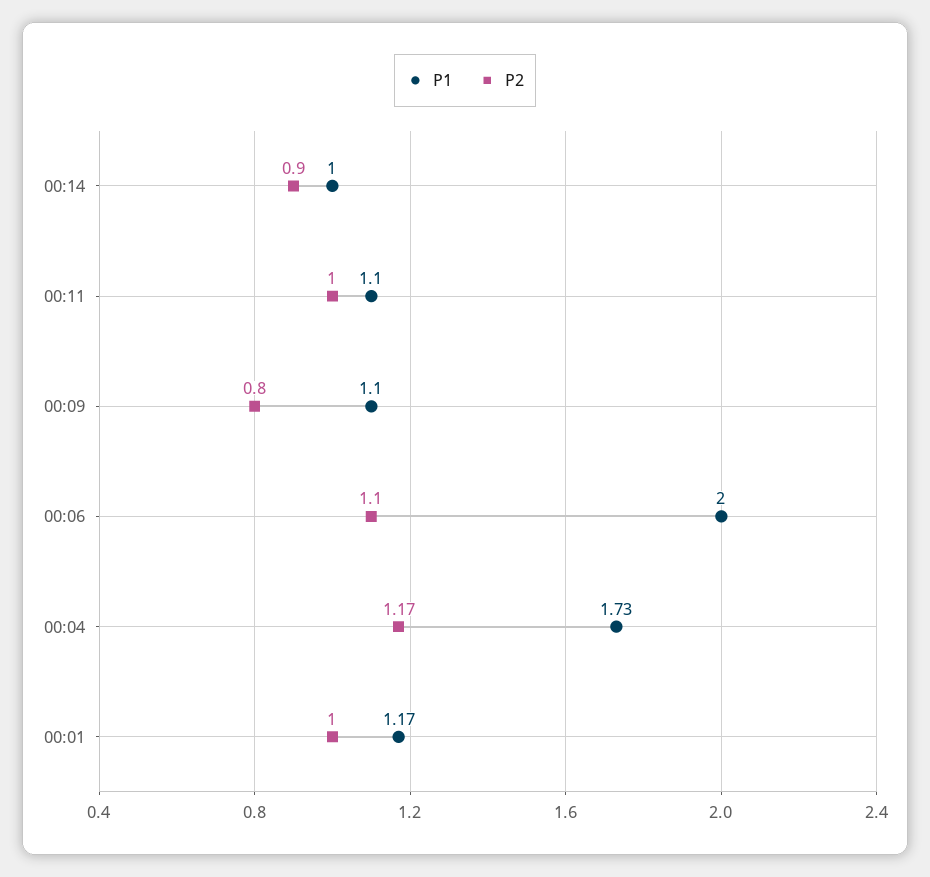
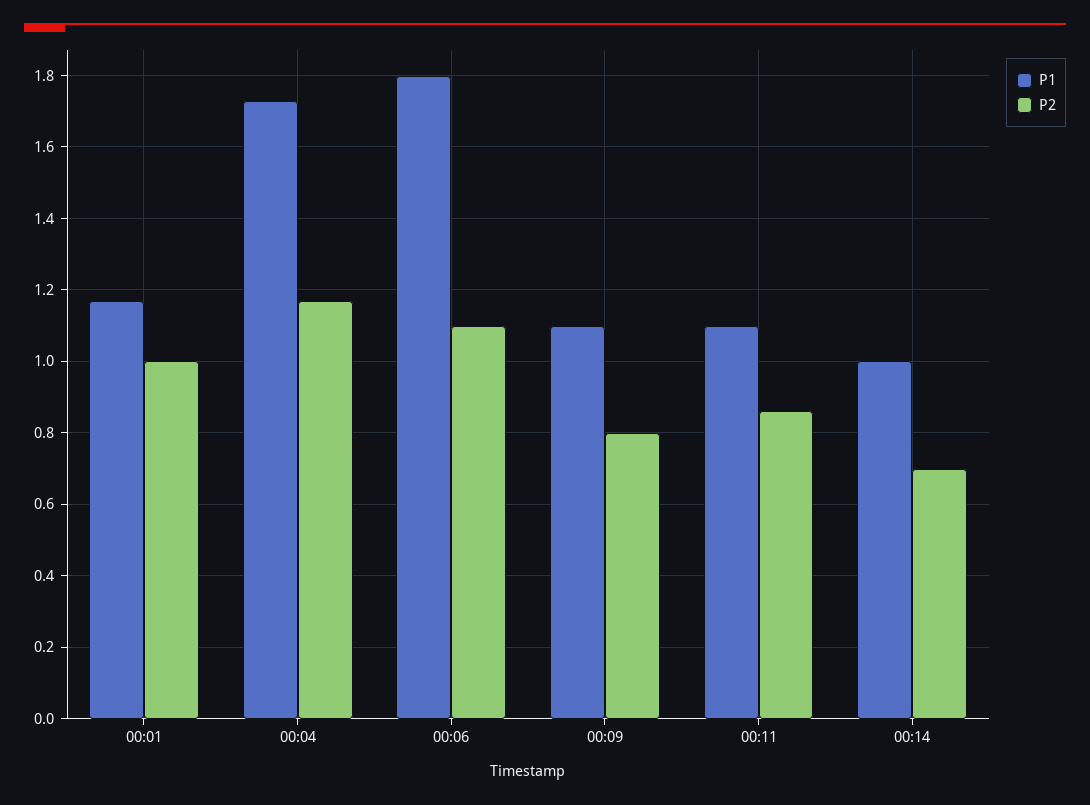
P2, 00:14: 0.9 -> 0.7
P2, 00:11: 1 -> 0.85
P1, 00:06: 2 -> 1.8

